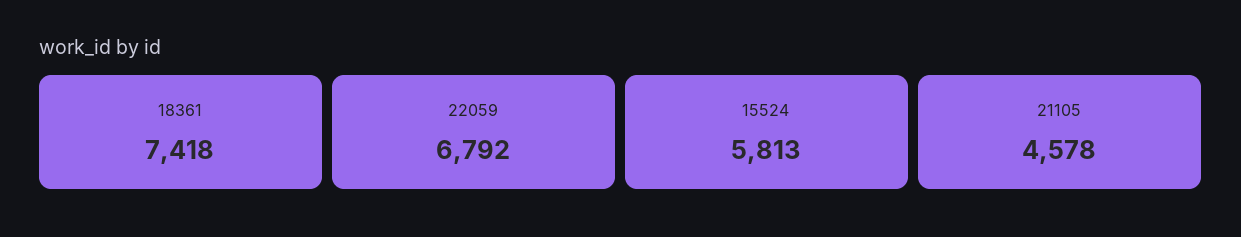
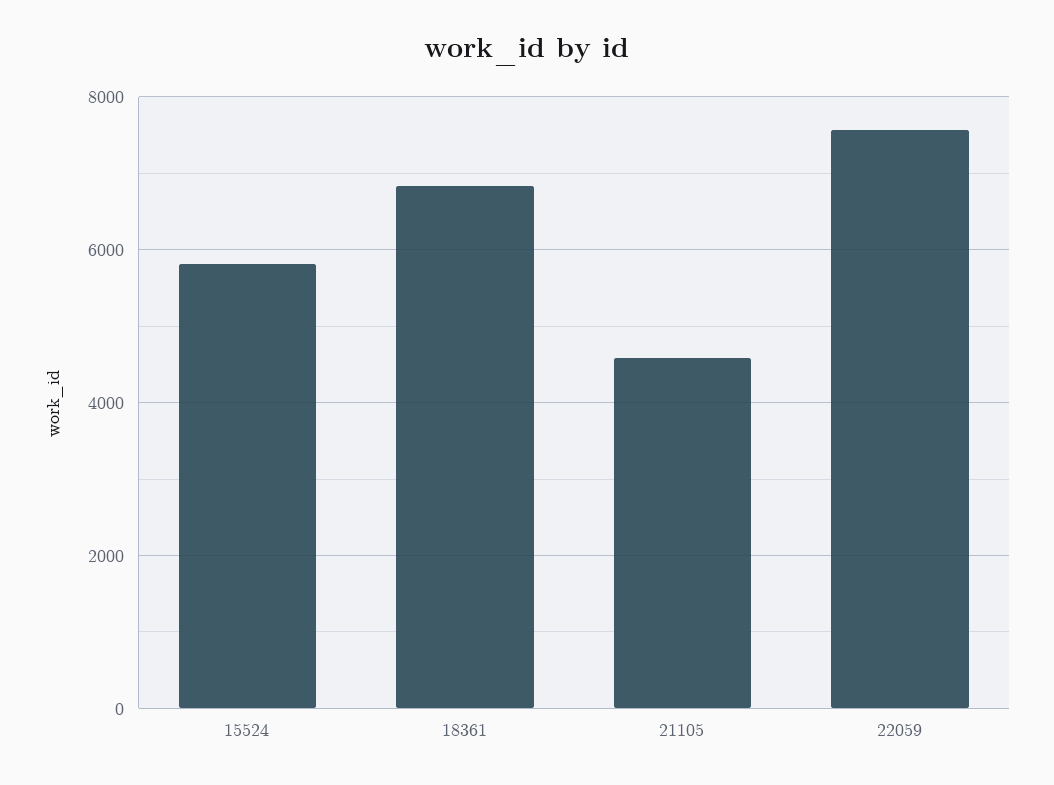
18361: 7418 -> 6800
22059: 6792 -> 7600

